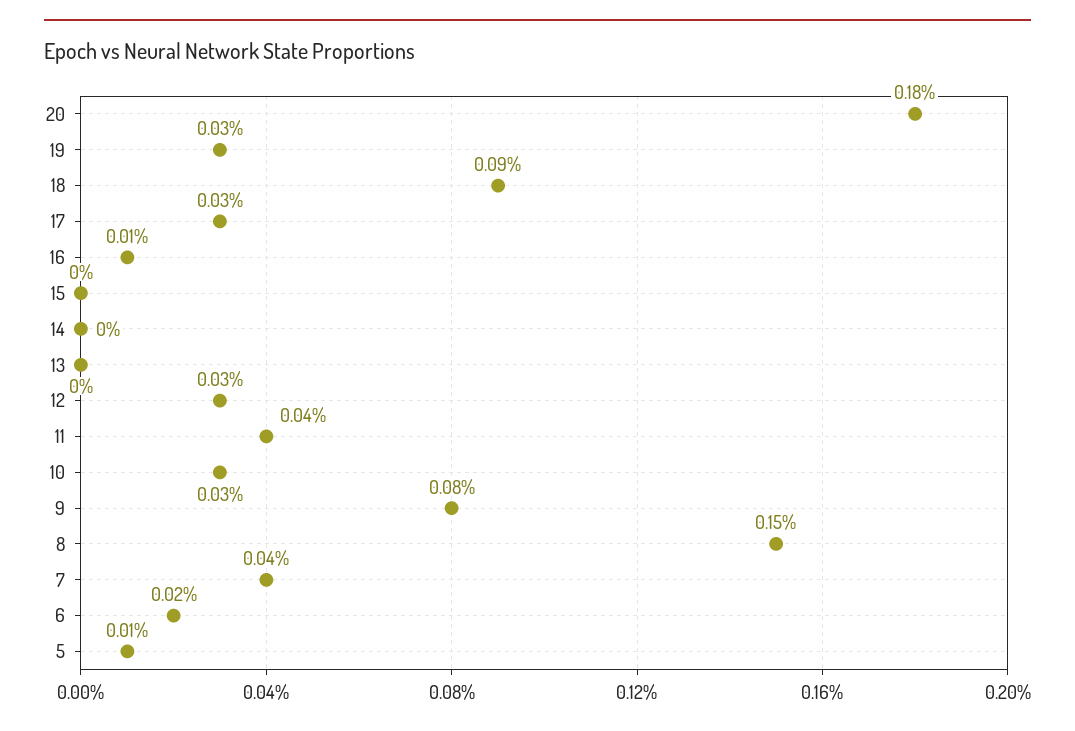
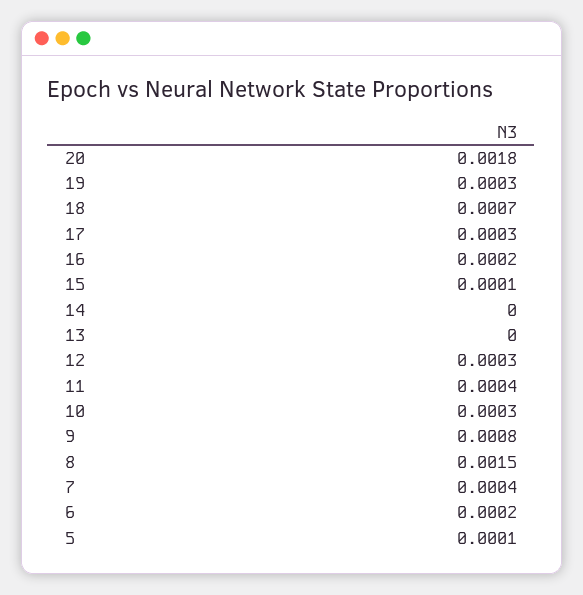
18: 0.0009 -> 0.0007
16: 0.0001 -> 0.0002
15: 0 -> 0.0001

